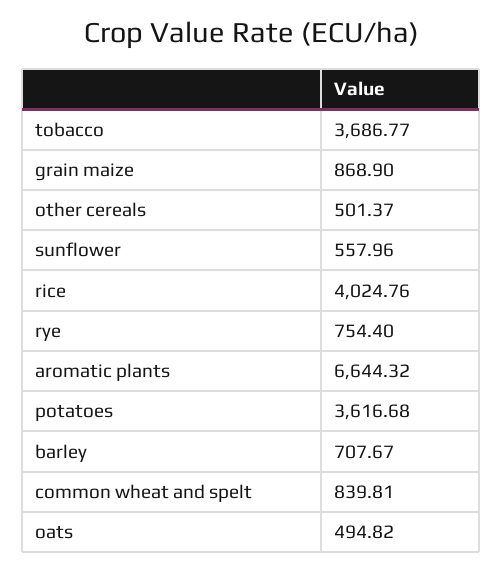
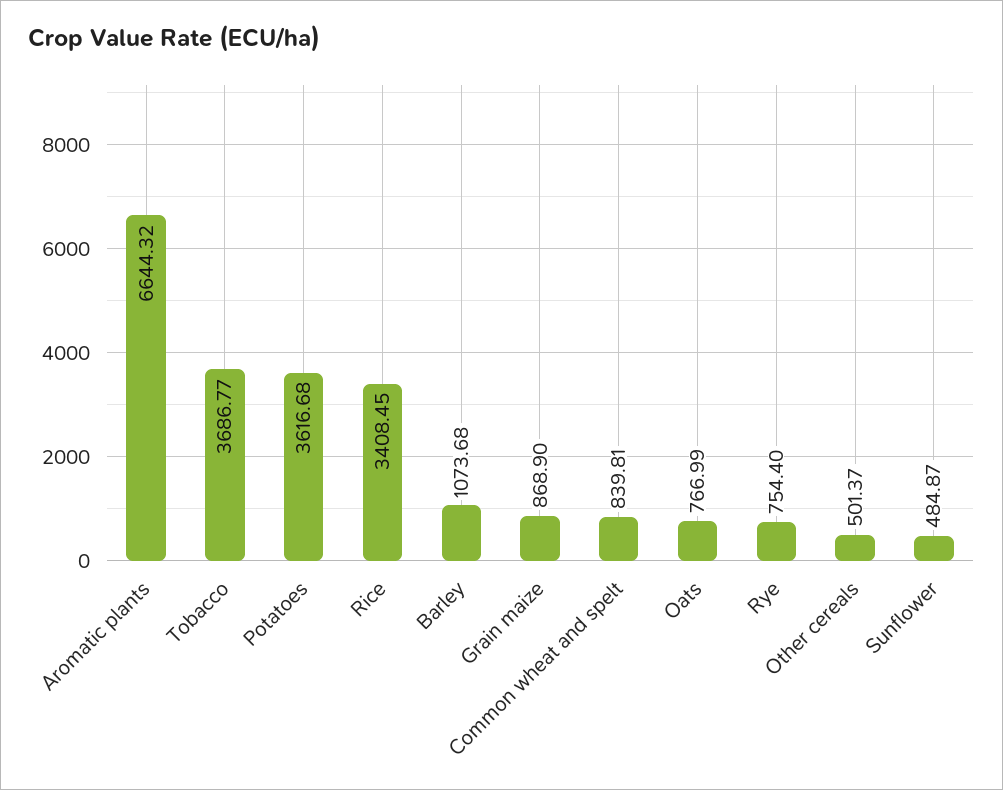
sunflower: 557.96 -> 484.87
rice: 4024.76 -> 3408.45
barley: 707.67 -> 1073.68
oats: 494.82 -> 766.99

